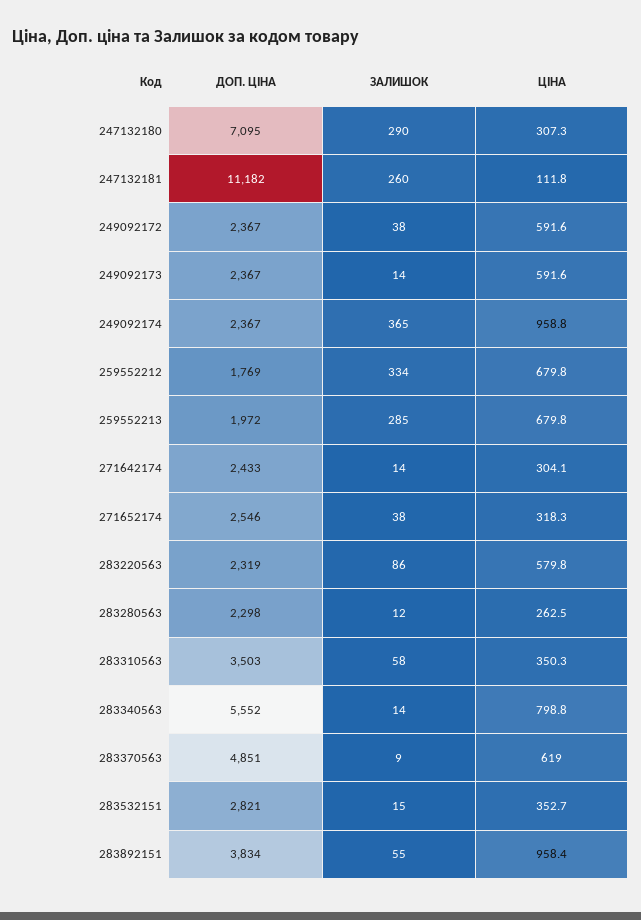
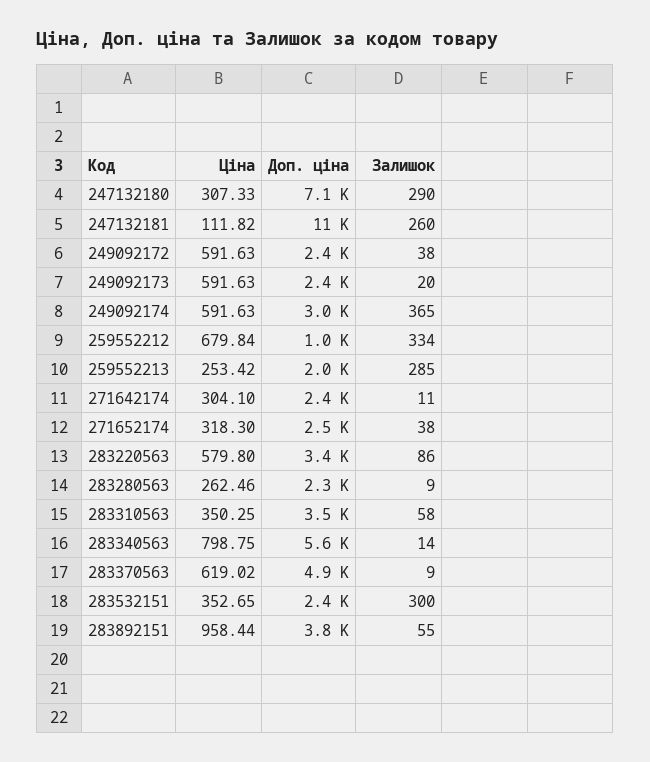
ЗАЛИШОК, 249092173: 14 -> 20
ДОП. ЦІНА, 249092174: 2367 -> 3000
ЦІНА, 249092174: 958.8 -> 591.63
ДОП. ЦІНА, 259552212: 1769 -> 1000
ЦІНА, 259552213: 679.8 -> 253.42
ЗАЛИШОК, 271642174: 14 -> 11
ДОП. ЦІНА, 283220563: 2319 -> 3400
ЗАЛИШОК, 283280563: 12 -> 9
ДОП. ЦІНА, 283532151: 2821 -> 2400
ЗАЛИШОК, 283532151: 15 -> 300

